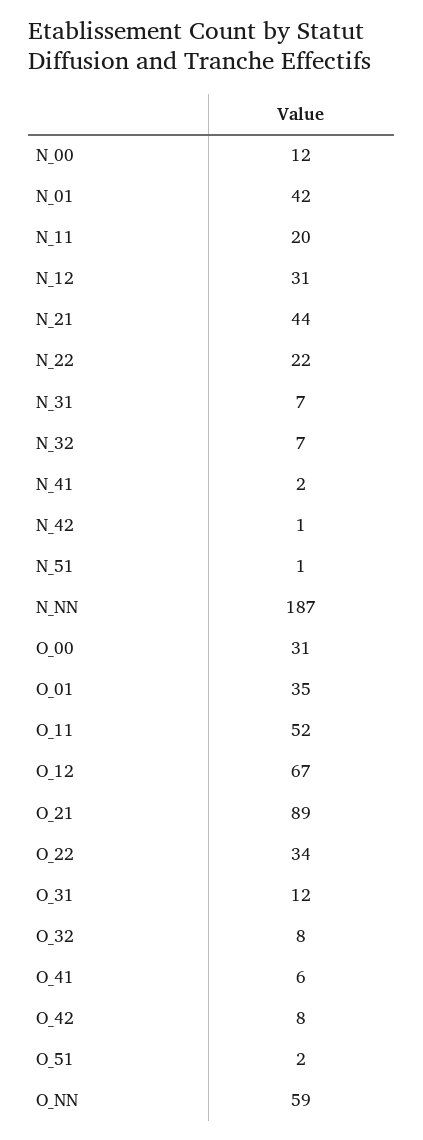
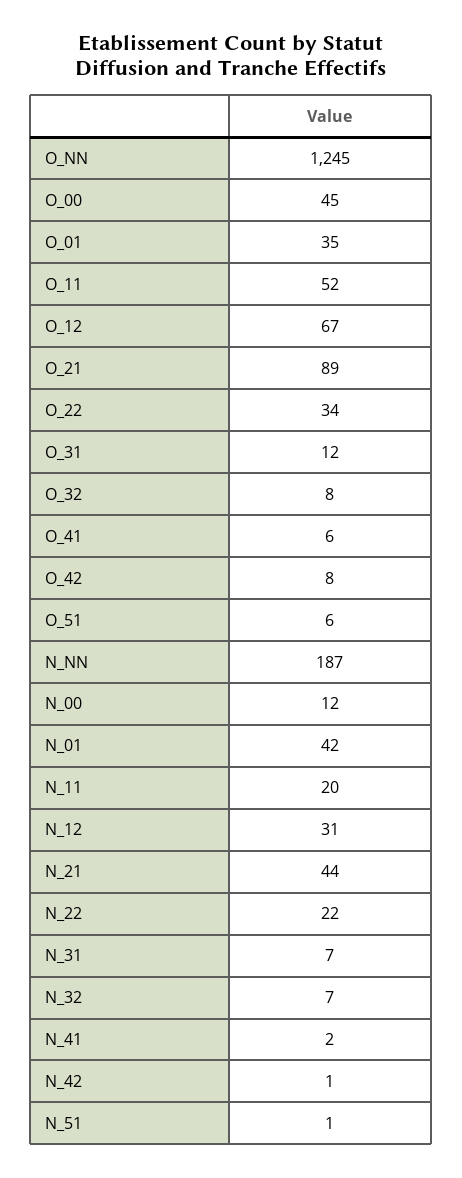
O_00: 31 -> 45
O_51: 2 -> 6
O_NN: 59 -> 1245

